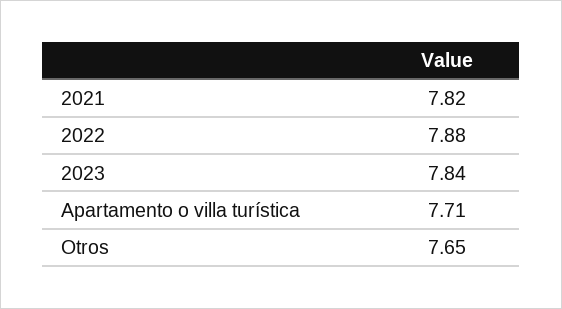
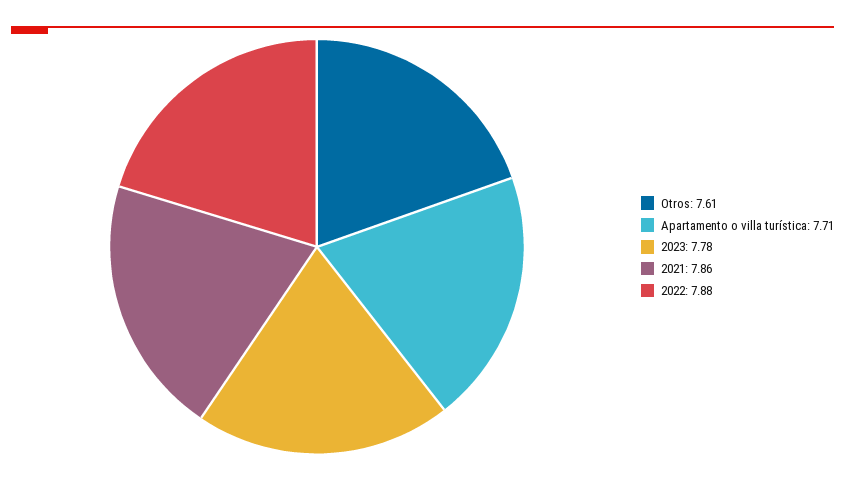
2021: 7.82 -> 7.86
2023: 7.84 -> 7.78
Otros: 7.65 -> 7.61

